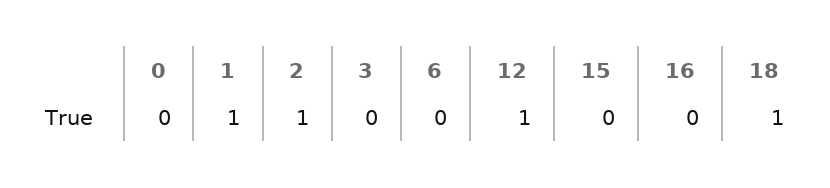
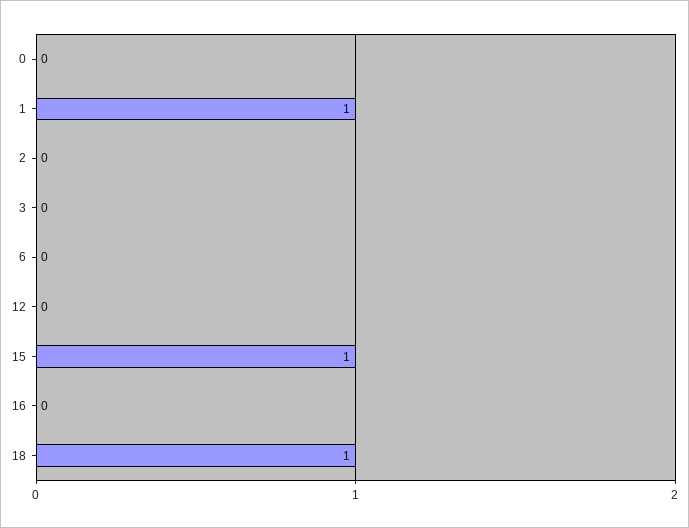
2: 1 -> 0
12: 1 -> 0
15: 0 -> 1

